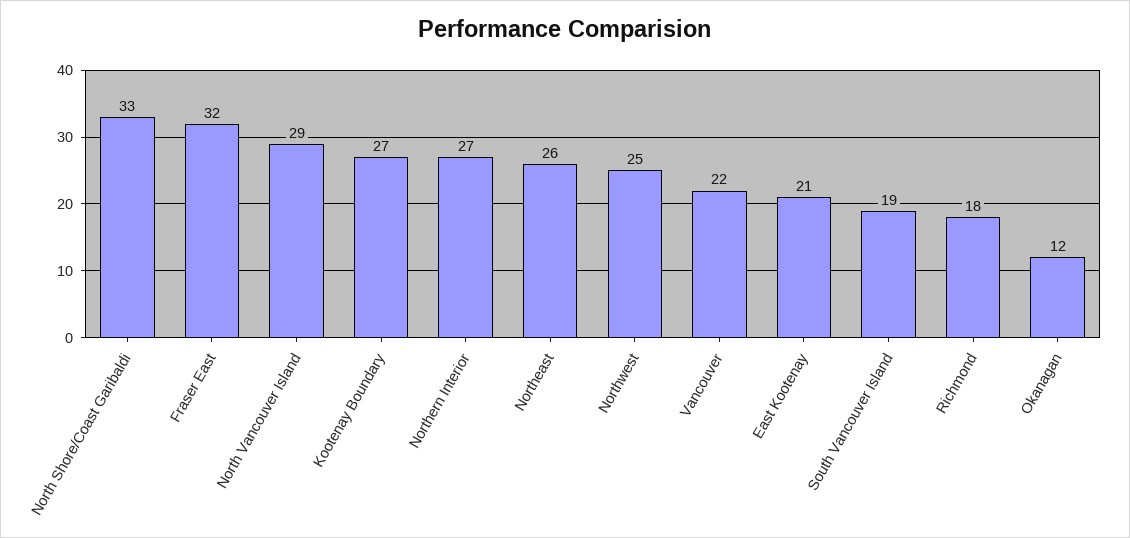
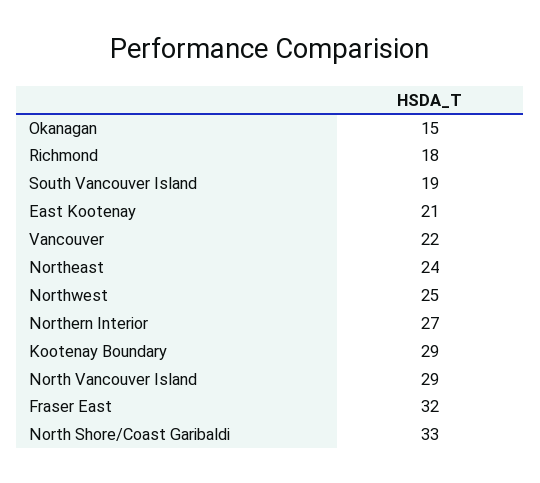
Kootenay Boundary: 27 -> 29
Northeast: 26 -> 24
Okanagan: 12 -> 15

